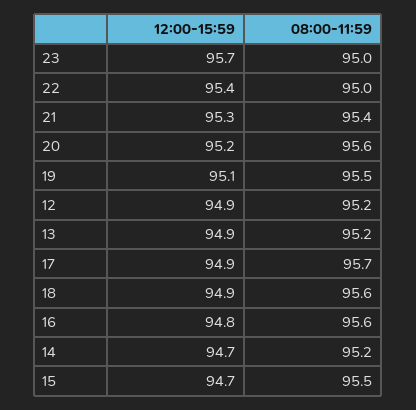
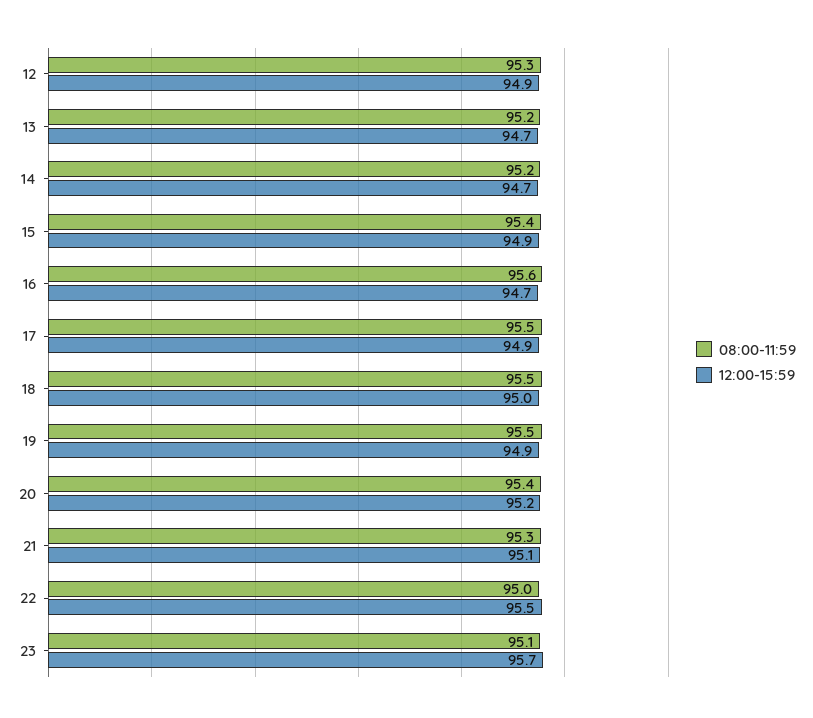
08:00-11:59, 23: 95 -> 95.1
12:00-15:59, 22: 95.4 -> 95.5
12:00-15:59, 21: 95.3 -> 95.1
08:00-11:59, 21: 95.4 -> 95.3
08:00-11:59, 20: 95.6 -> 95.4
12:00-15:59, 19: 95.1 -> 94.9
08:00-11:59, 12: 95.2 -> 95.3
12:00-15:59, 13: 94.9 -> 94.7
08:00-11:59, 17: 95.7 -> 95.5
12:00-15:59, 18: 94.9 -> 95
08:00-11:59, 18: 95.6 -> 95.5
12:00-15:59, 16: 94.8 -> 94.7
12:00-15:59, 15: 94.7 -> 94.9
08:00-11:59, 15: 95.5 -> 95.4

